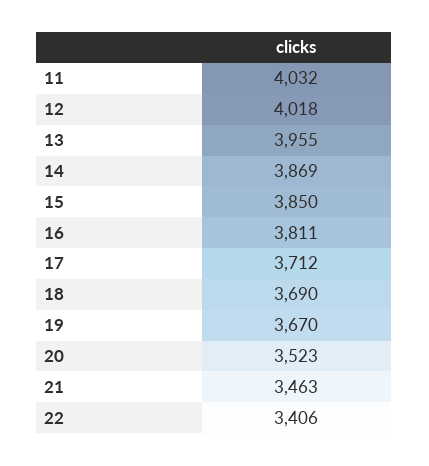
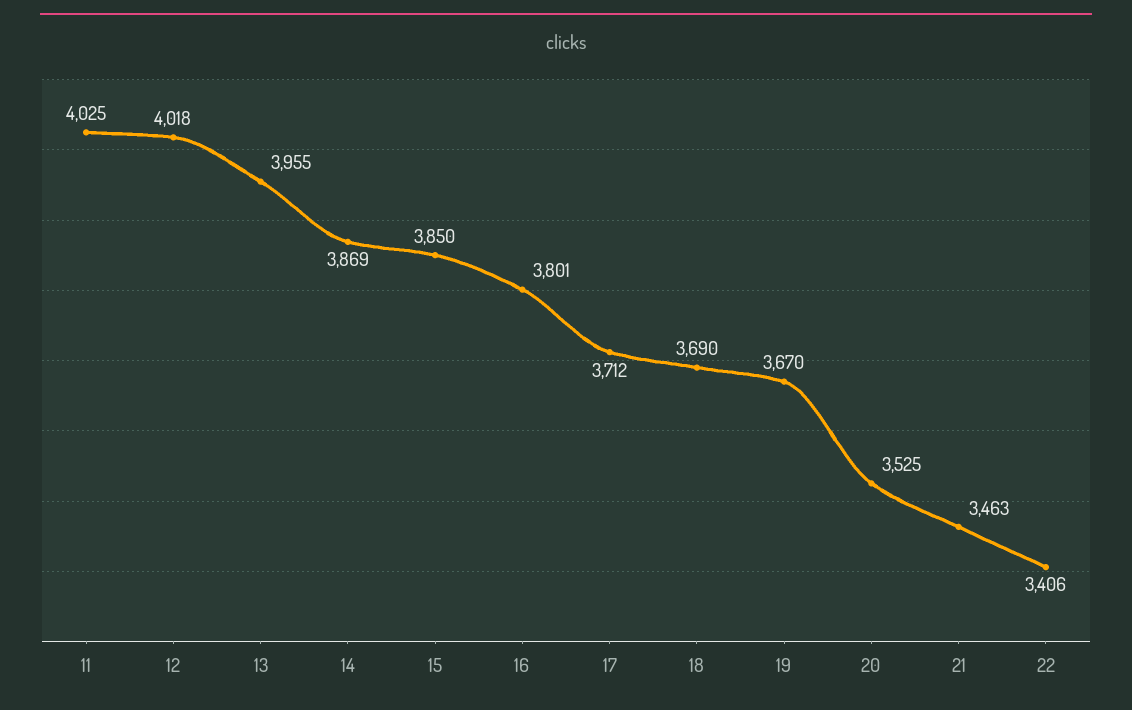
11: 4032 -> 4025
16: 3811 -> 3801
20: 3523 -> 3525

